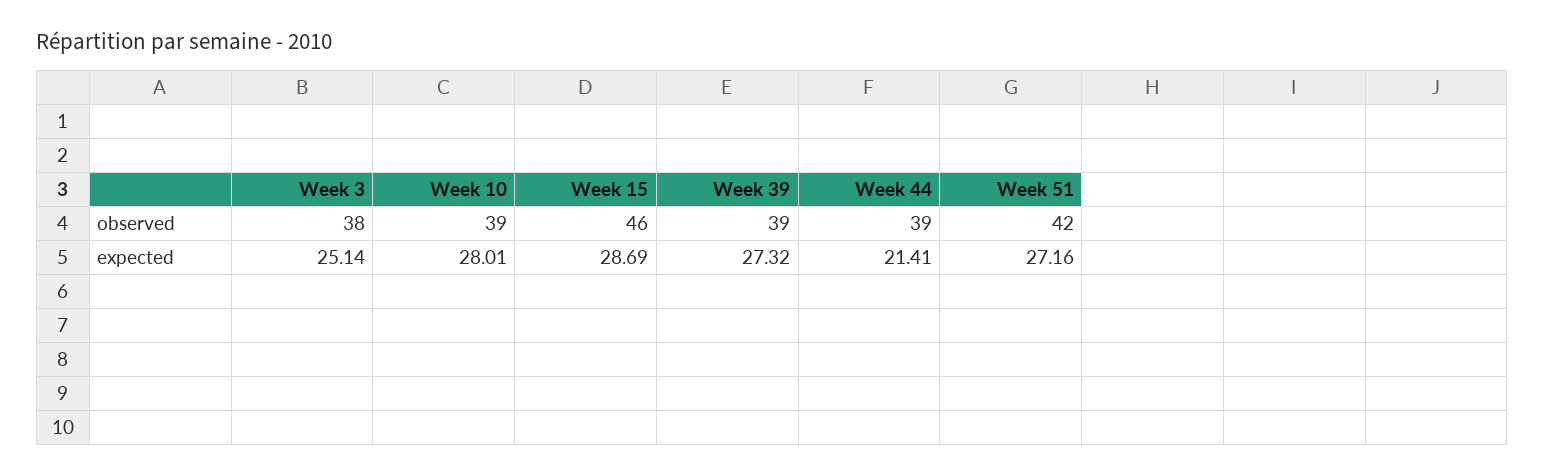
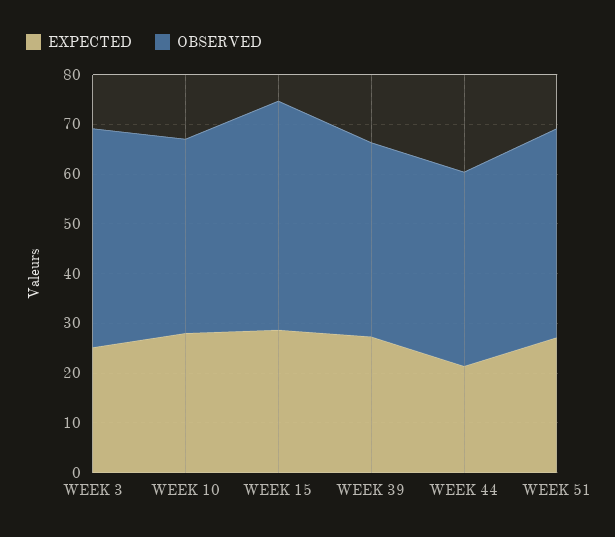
observed, Week 3: 38 -> 44

